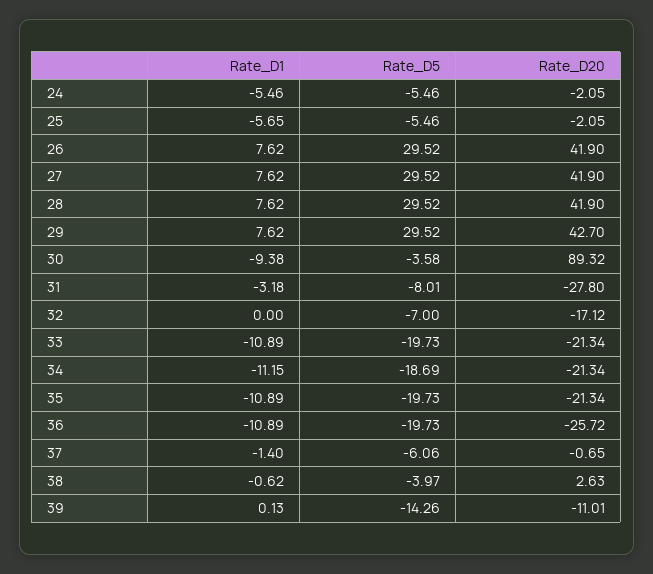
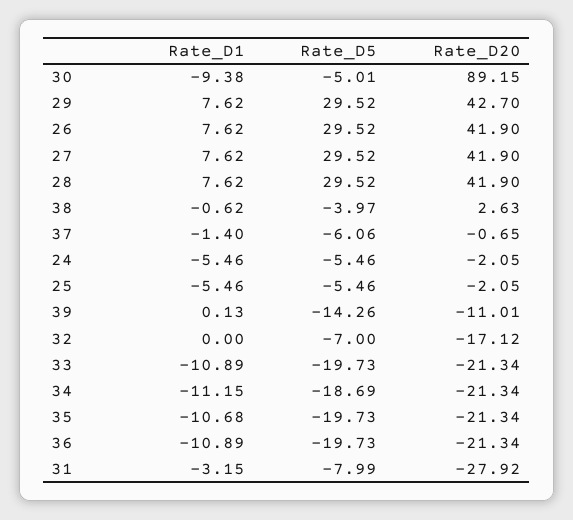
Rate_D1, 25: -5.65 -> -5.46
Rate_D5, 30: -3.58 -> -5.01
Rate_D20, 30: 89.32 -> 89.15
Rate_D1, 31: -3.18 -> -3.15
Rate_D5, 31: -8.01 -> -7.99
Rate_D20, 31: -27.8 -> -27.92
Rate_D1, 35: -10.89 -> -10.68
Rate_D20, 36: -25.72 -> -21.34

